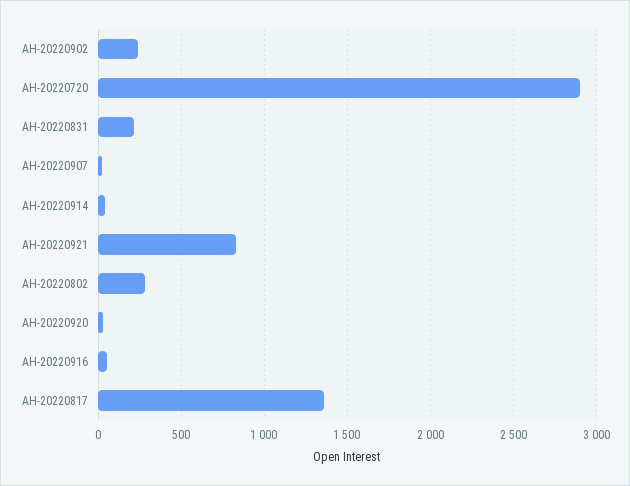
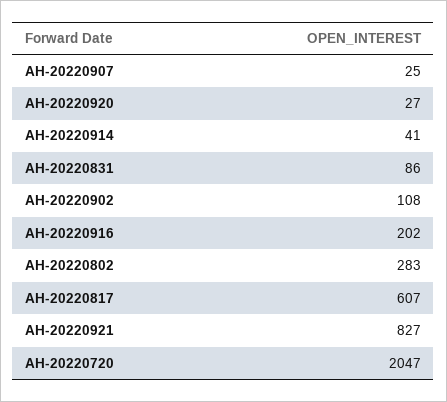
AH-20220902: 250 -> 108
AH-20220720: 2900 -> 2047
AH-20220831: 200 -> 86
AH-20220916: 50 -> 202
AH-20220817: 1350 -> 607

